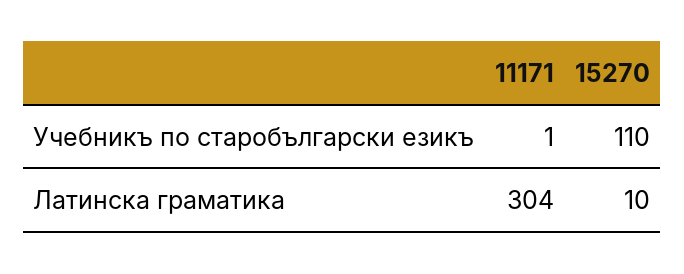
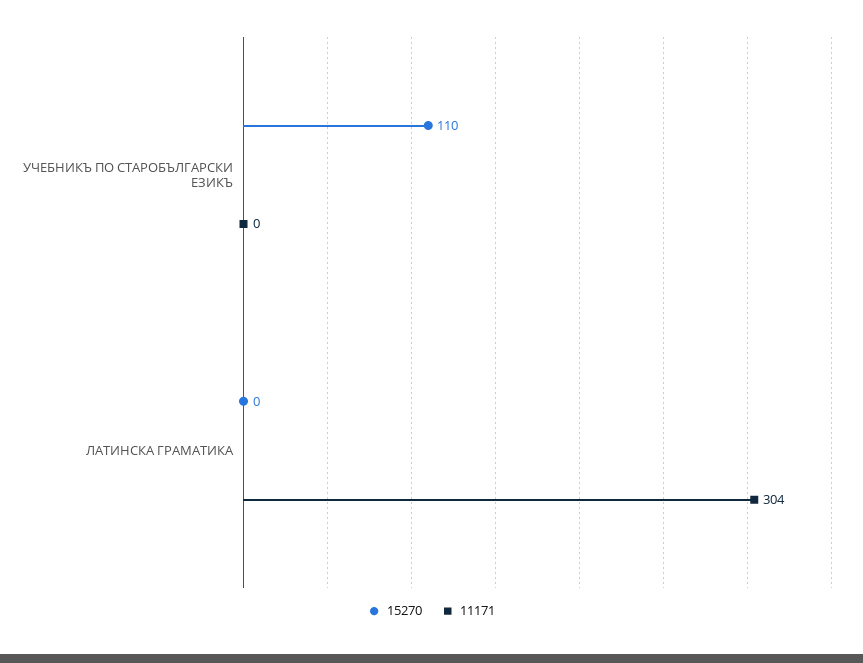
11171, Учебникъ по старобългарски езикъ: 1 -> 0
15270, Латинска граматика: 10 -> 0

